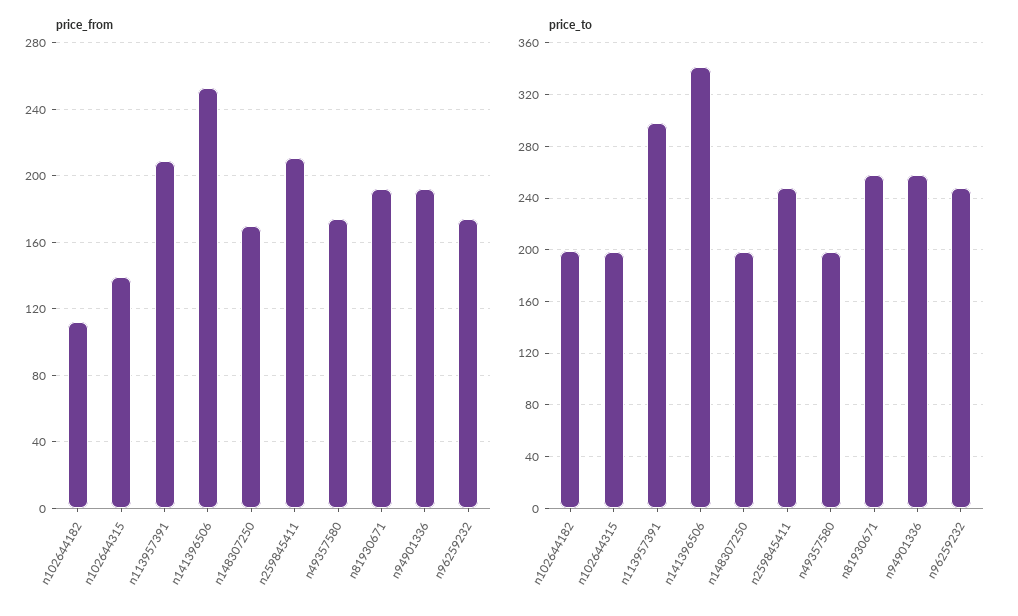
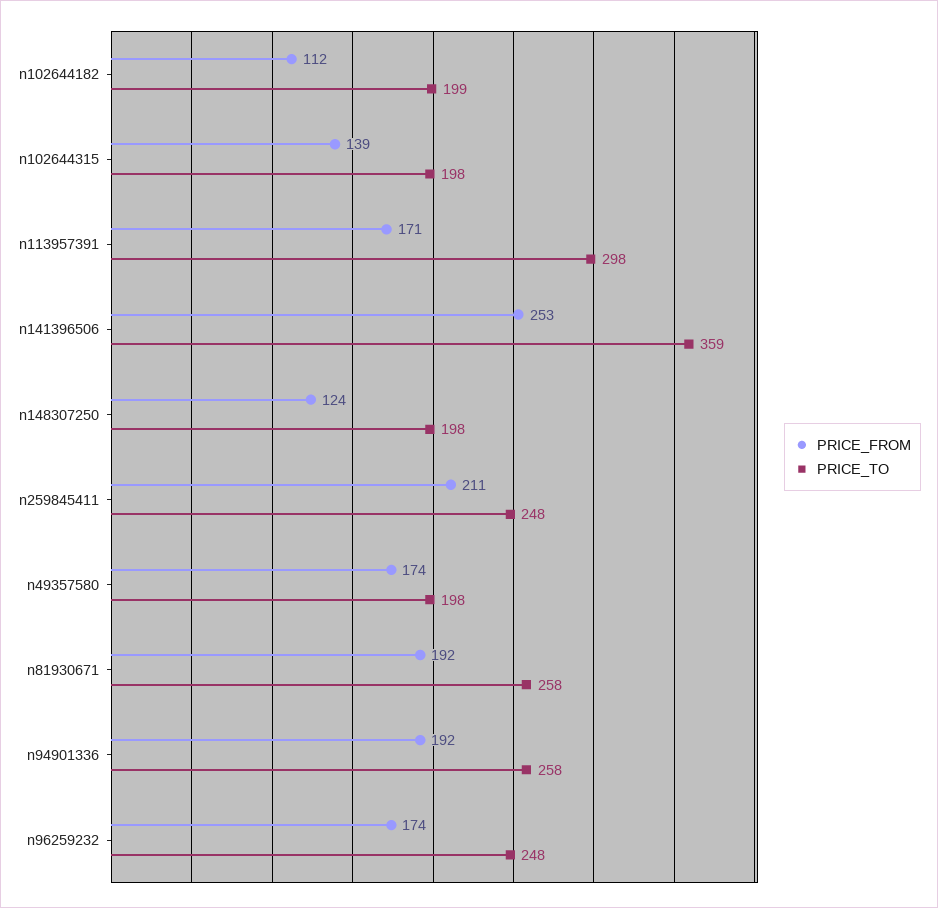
price_from, n113957391: 210 -> 171
price_from, n148307250: 170 -> 124
price_to, n141396506: 340 -> 359

